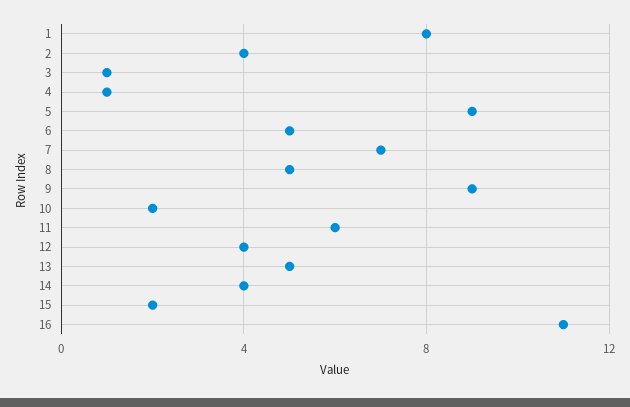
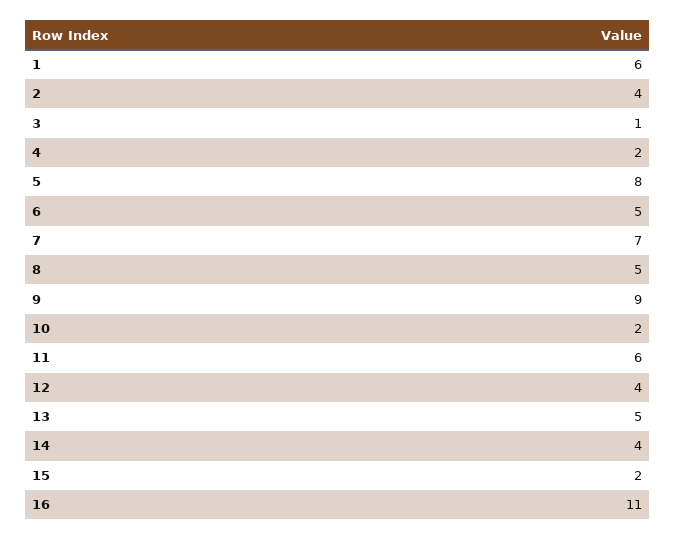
1: 8 -> 6
4: 1 -> 2
5: 9 -> 8

